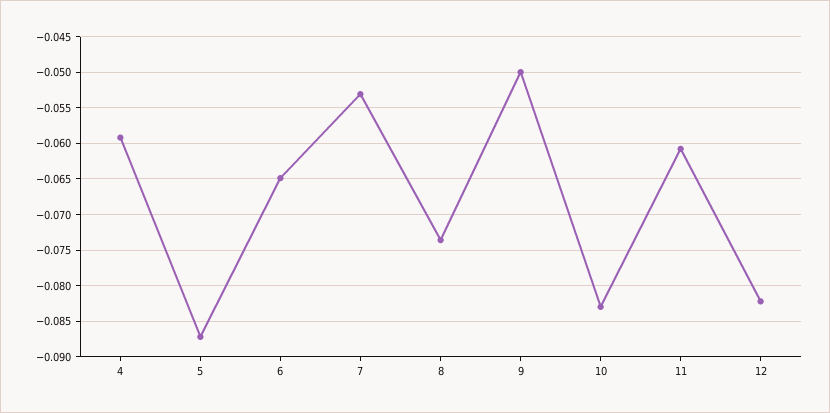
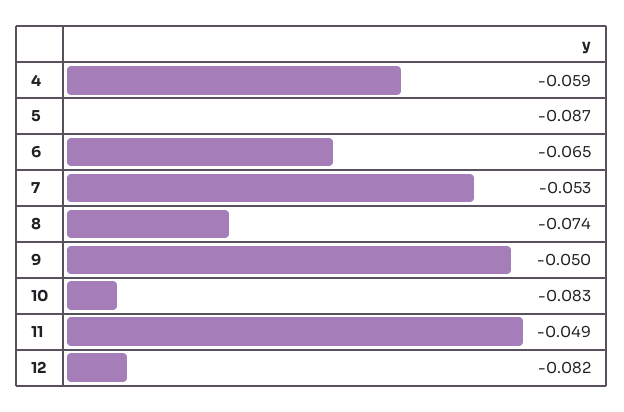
11: -0.061 -> -0.049

